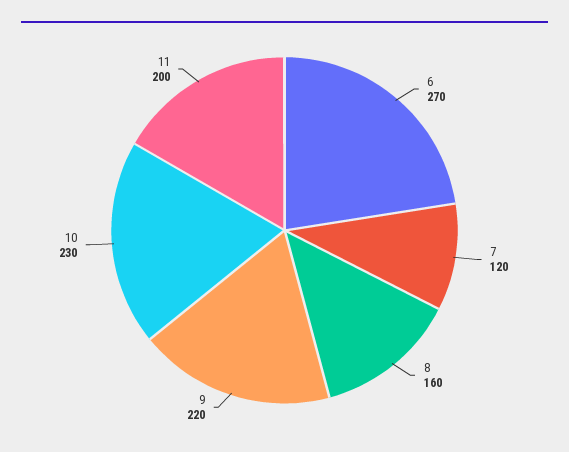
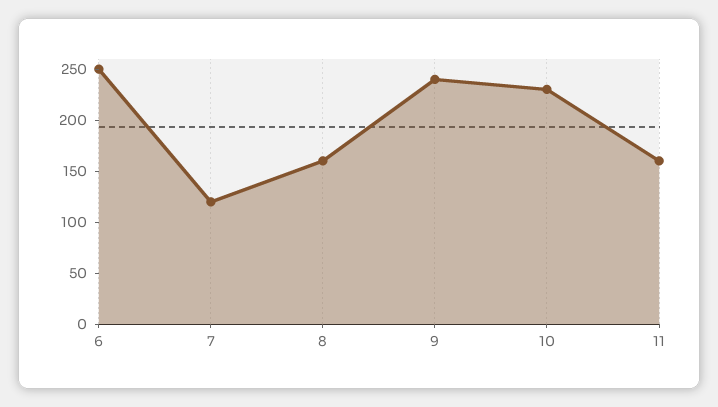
6: 270 -> 250
9: 220 -> 240
11: 200 -> 160

